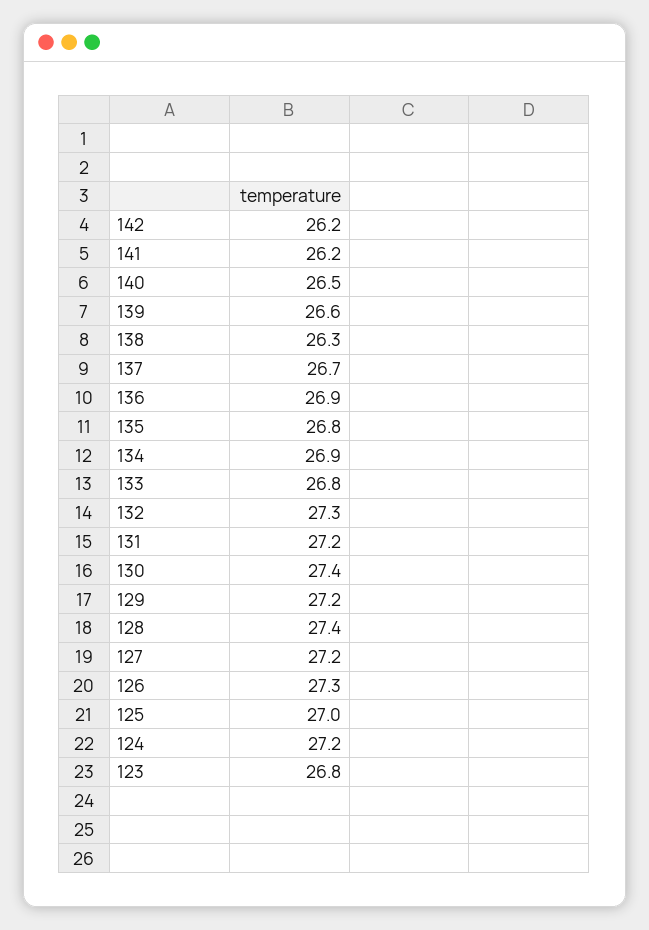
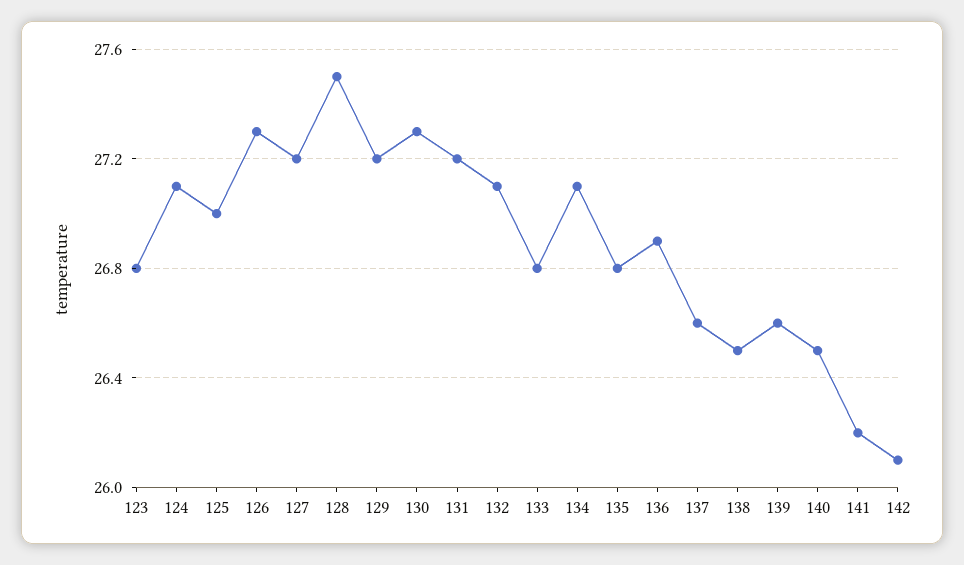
142: 26.2 -> 26.1
138: 26.3 -> 26.5
137: 26.7 -> 26.6
134: 26.9 -> 27.1
132: 27.3 -> 27.1
130: 27.4 -> 27.3
128: 27.4 -> 27.5
124: 27.2 -> 27.1

